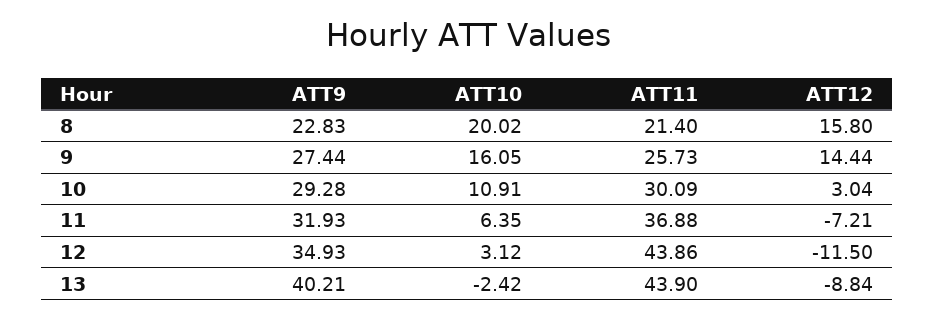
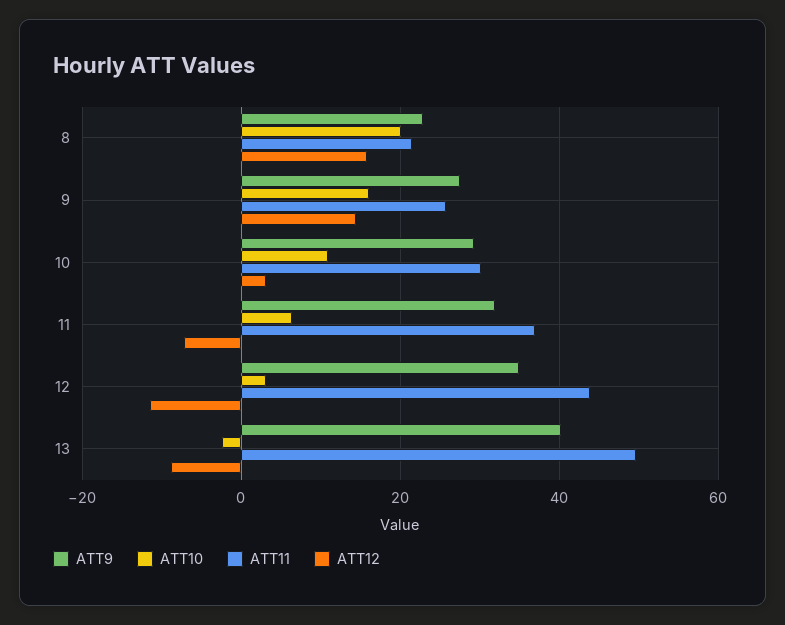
ATT11, 13: 43.9 -> 50

